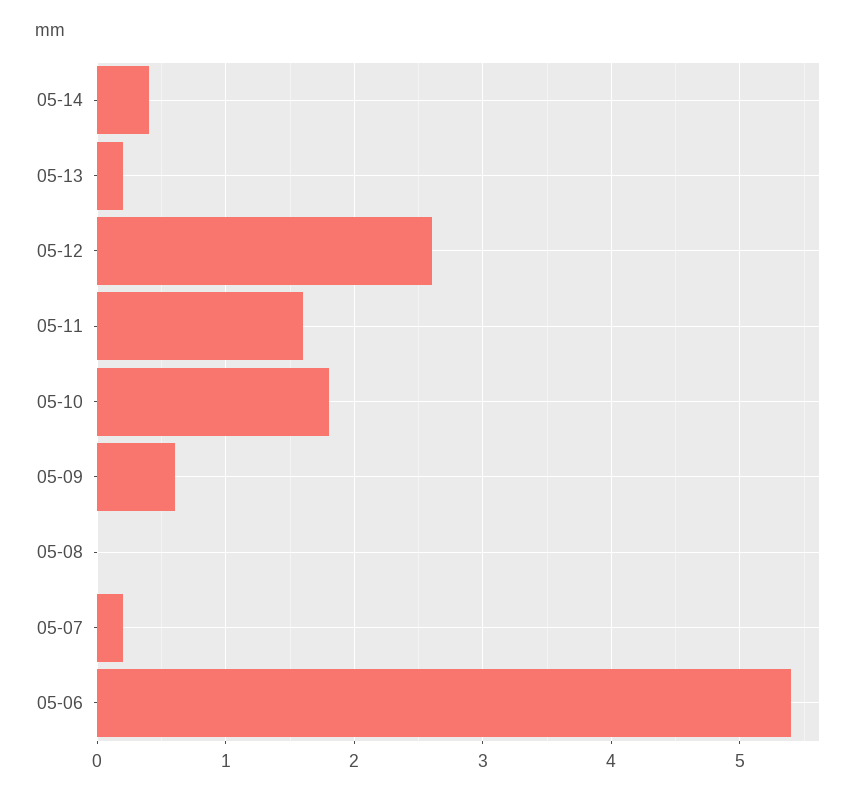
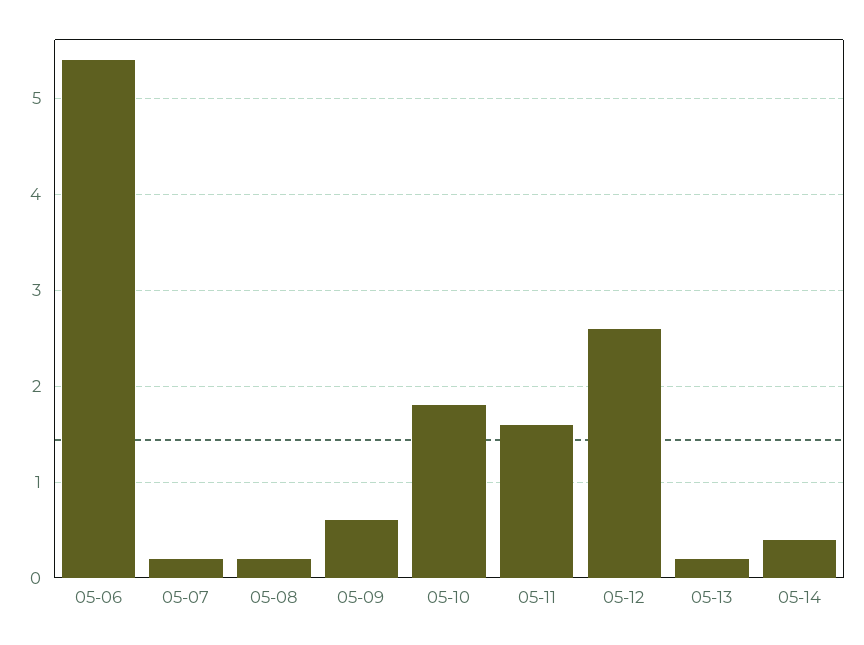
05-08: 0 -> 0.2

